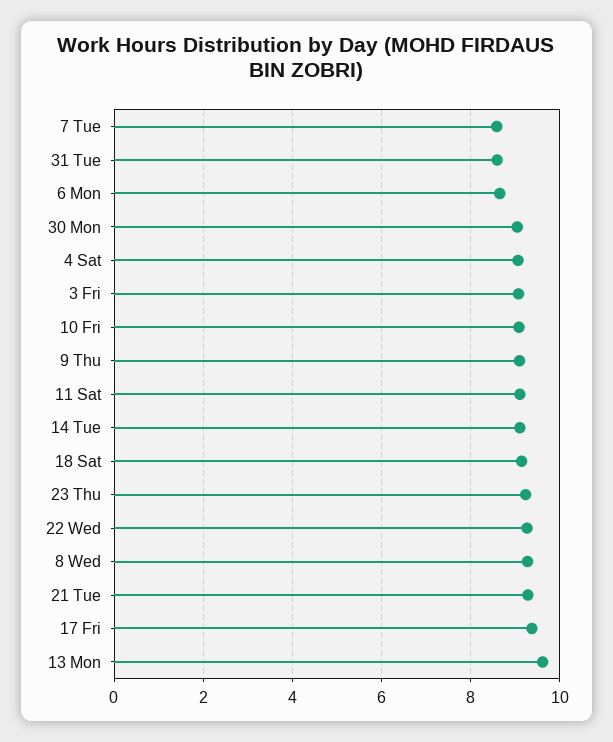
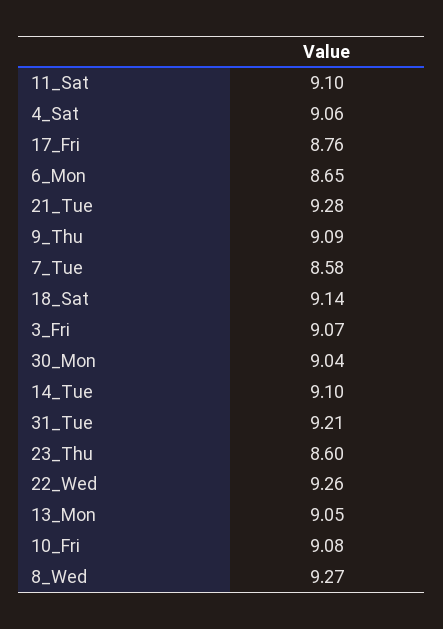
31 Tue: 8.6 -> 9.21
23 Thu: 9.2 -> 8.6
17 Fri: 9.4 -> 8.76
13 Mon: 9.6 -> 9.05

